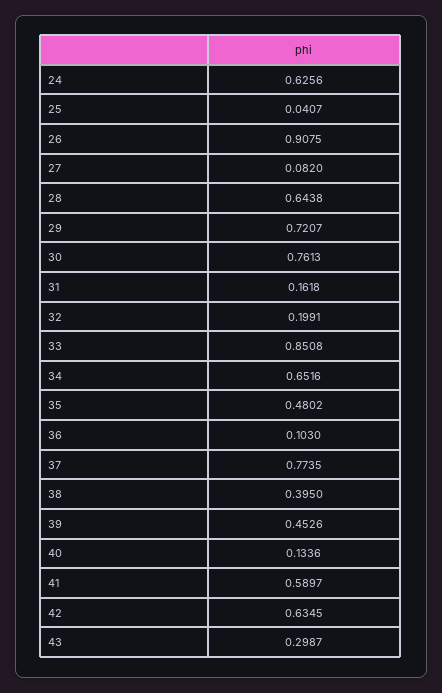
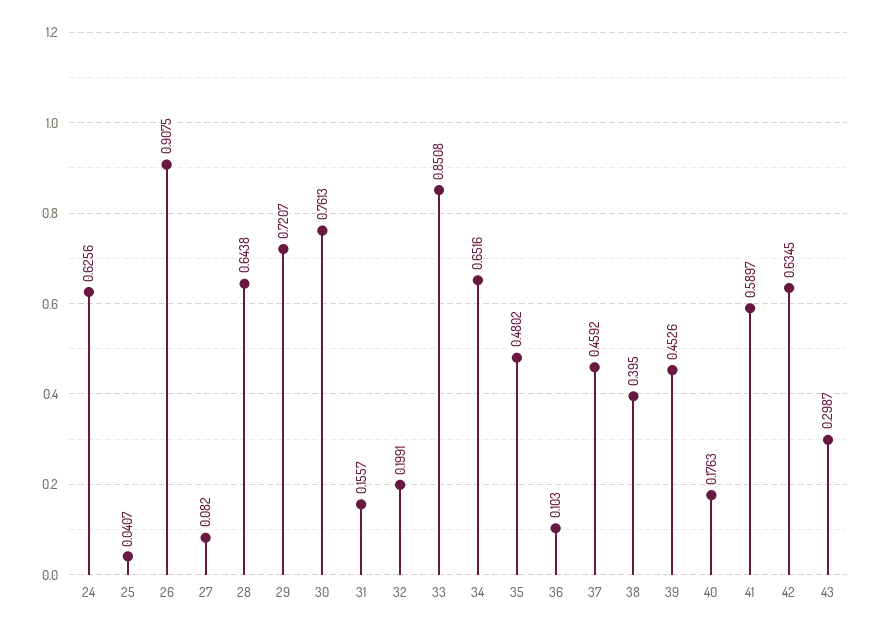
31: 0.1618 -> 0.1557
37: 0.7735 -> 0.4592
40: 0.1336 -> 0.1763

